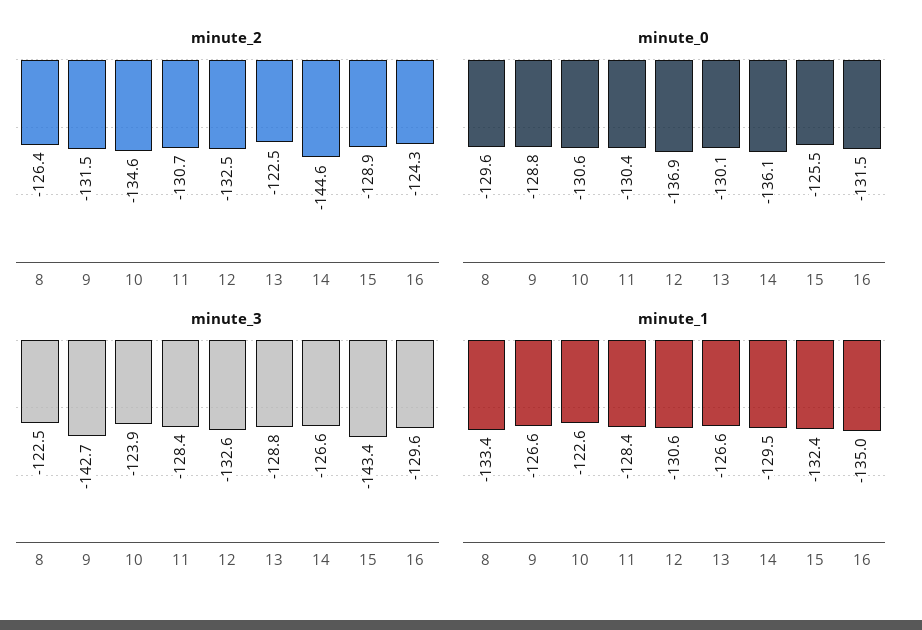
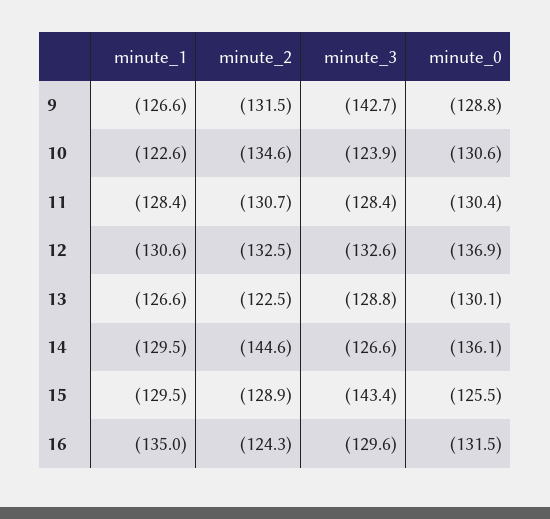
minute_2, 8: -126.4 -> none
minute_0, 8: -129.6 -> none
minute_3, 8: -122.5 -> none
minute_1, 8: -133.4 -> none
minute_1, 15: -132.4 -> -129.5

